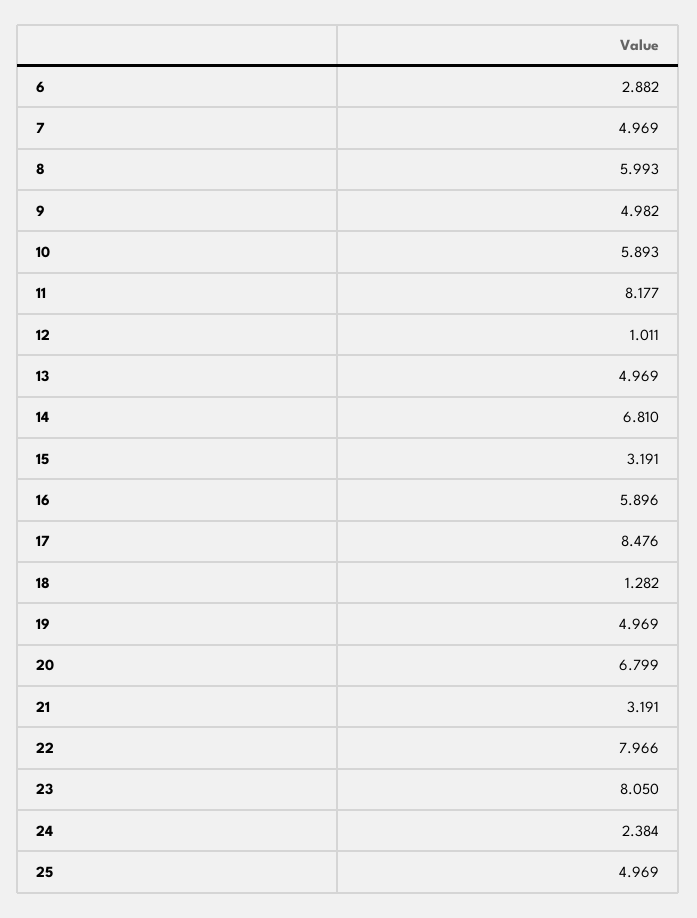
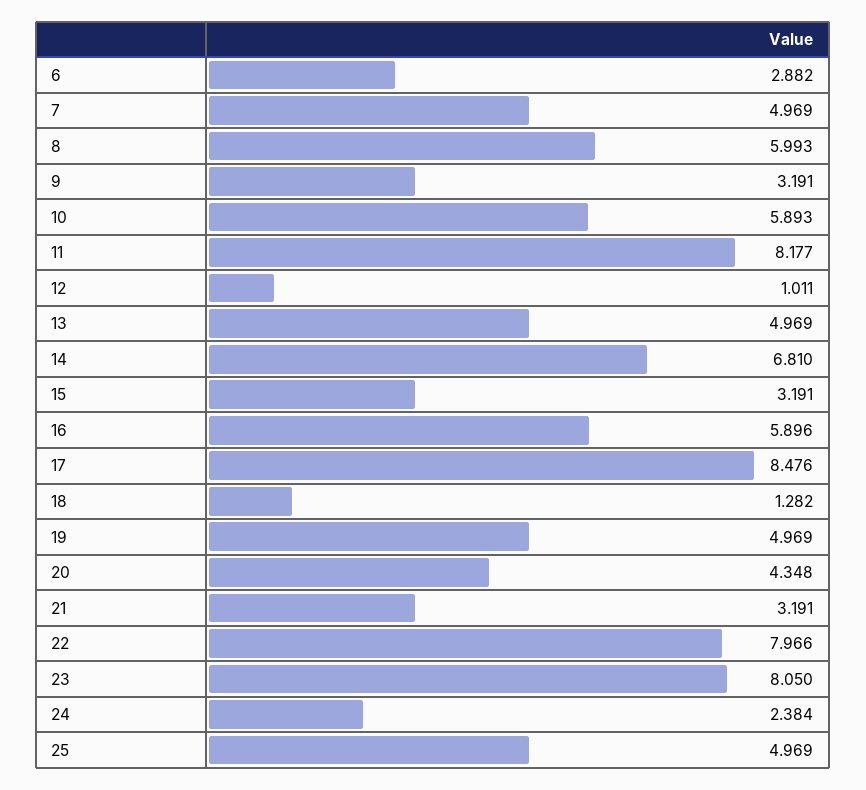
9: 4.982 -> 3.191
20: 6.799 -> 4.348

